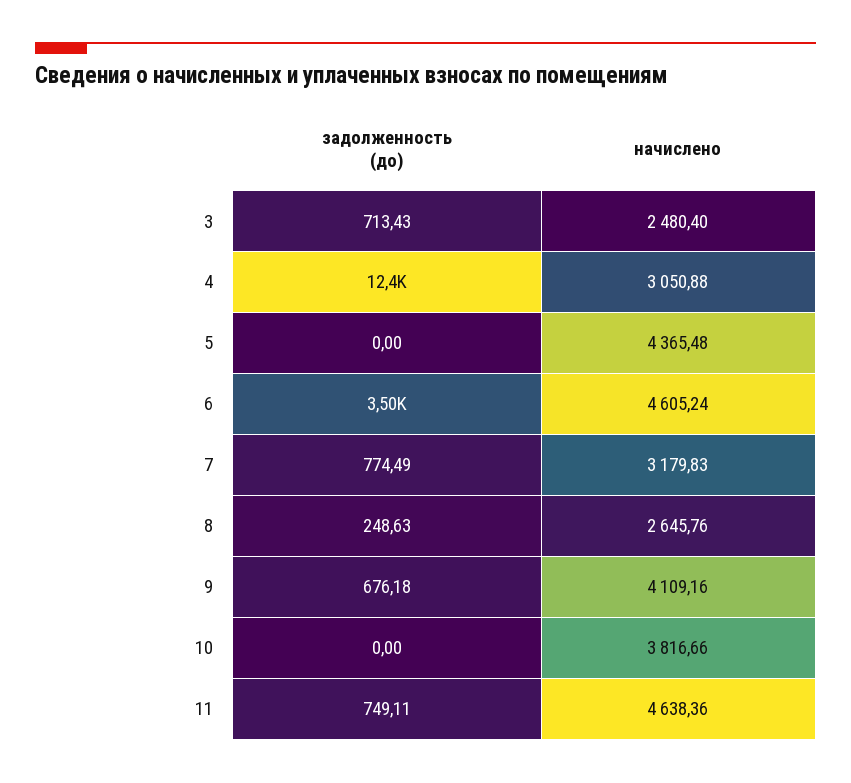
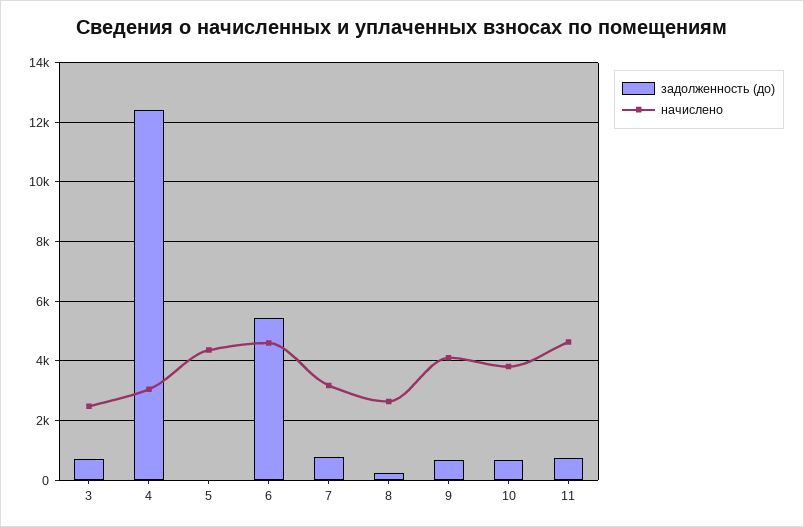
задолженность (до), 6: 3500 -> 5500
задолженность (до), 10: 0 -> 750

